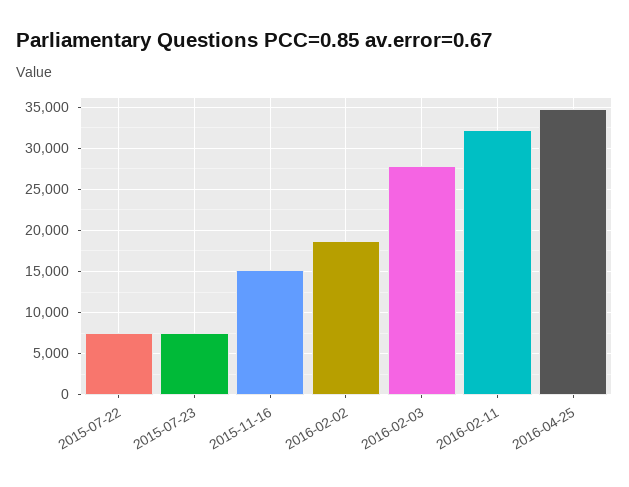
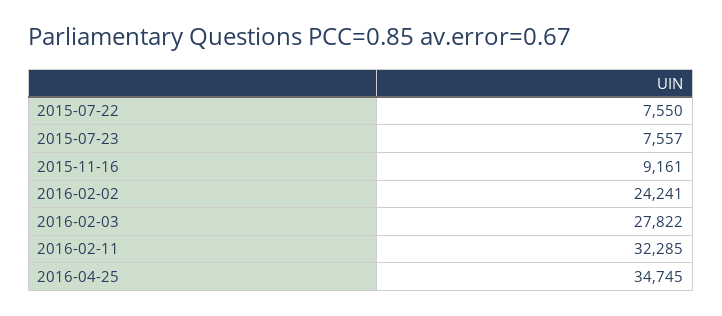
2015-11-16: 15000 -> 9161
2016-02-02: 19000 -> 24241

